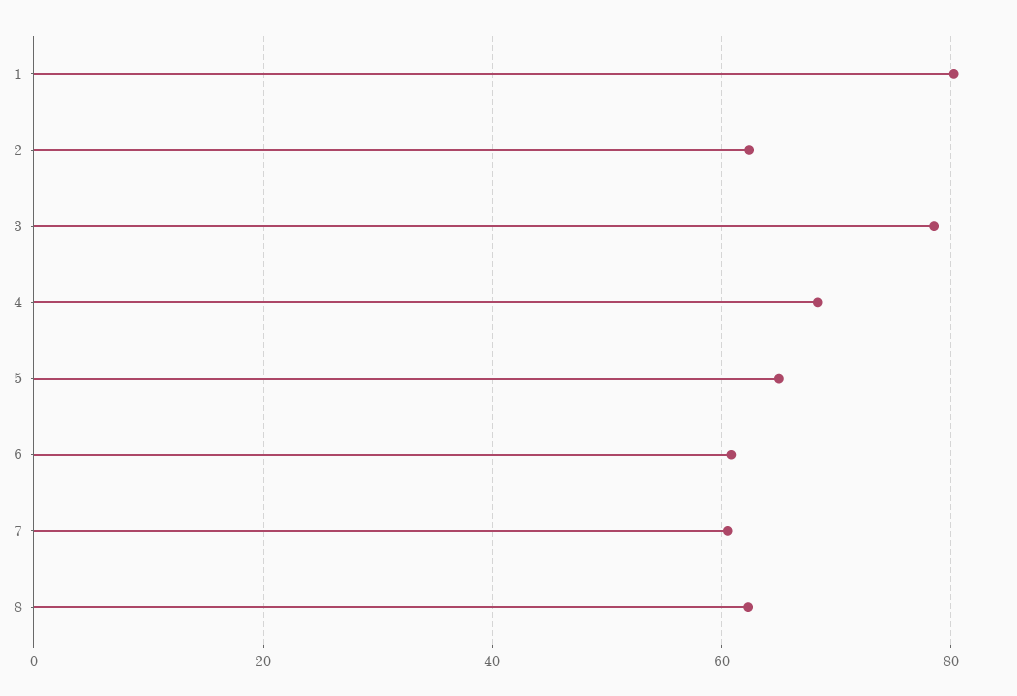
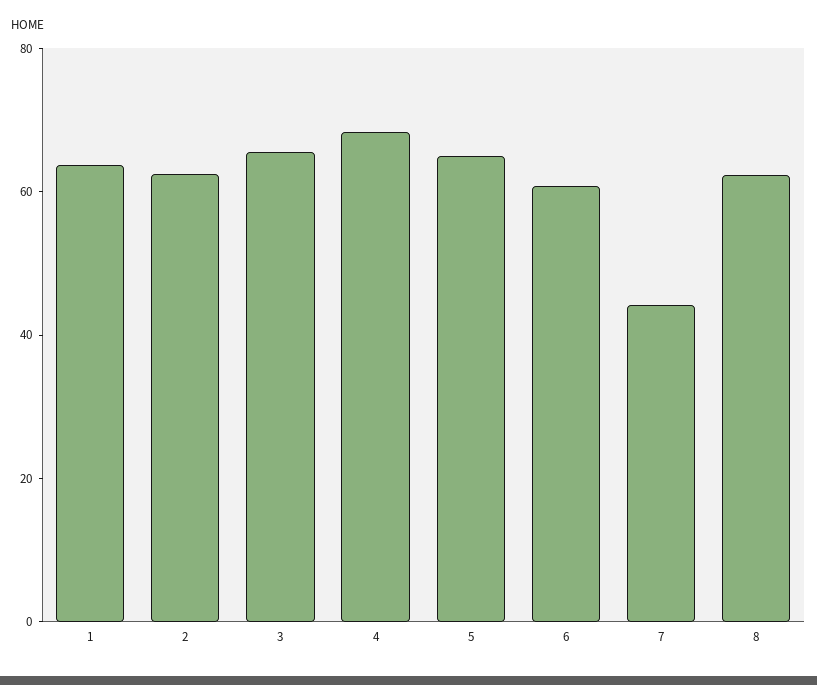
1: 80 -> 65
3: 78 -> 65
7: 60 -> 45

